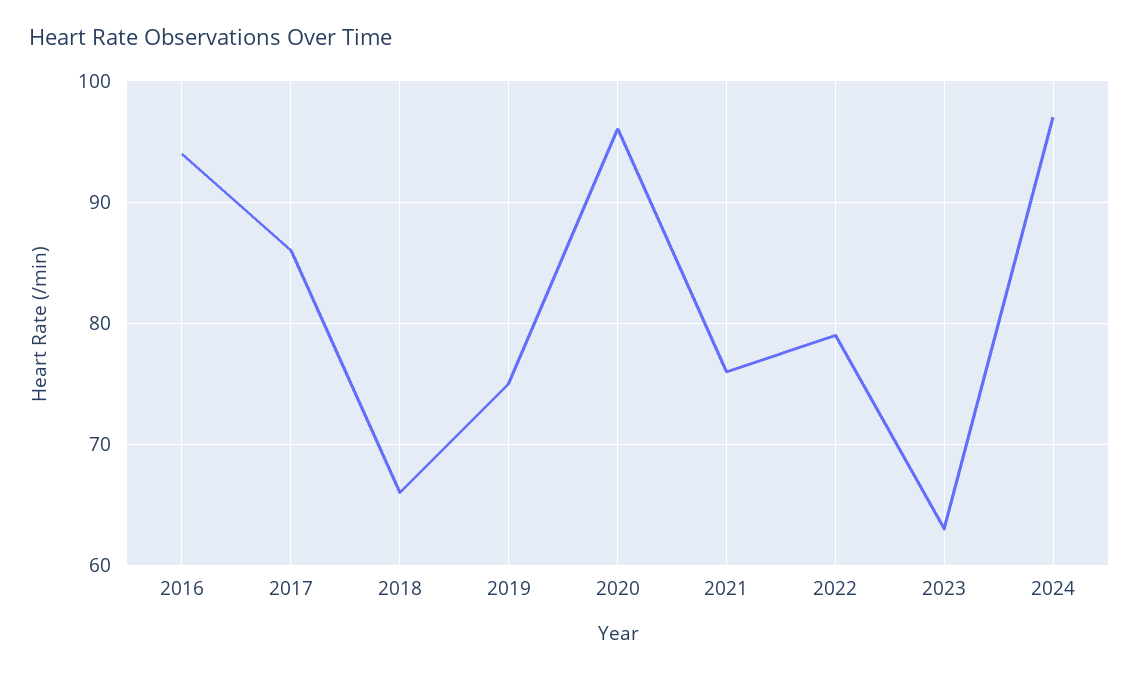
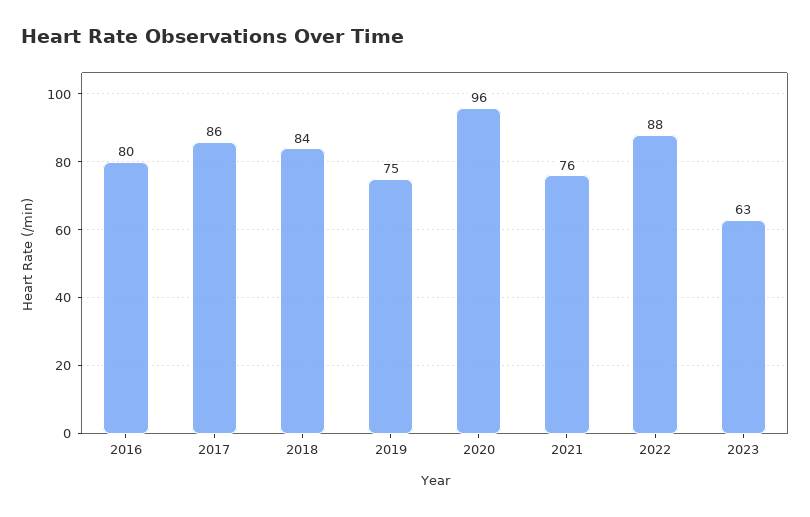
2016: 94 -> 80
2018: 66 -> 84
2022: 79 -> 88
2024: 97 -> none

